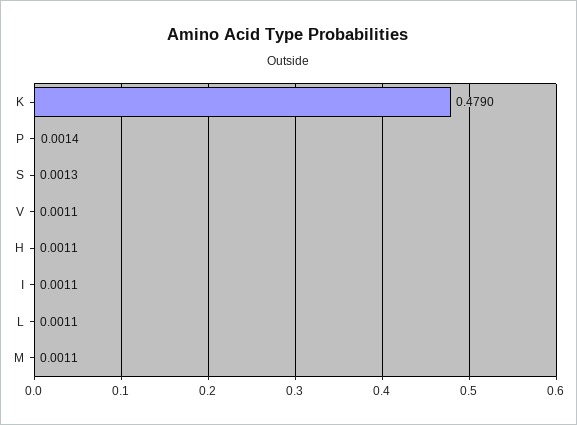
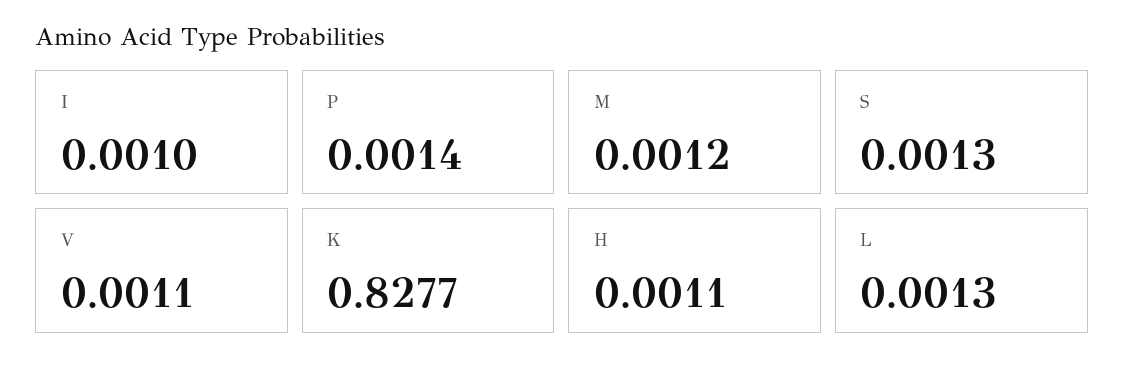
K: 0.479 -> 0.8277
I: 0.0011 -> 0.001
L: 0.0011 -> 0.0013
M: 0.0011 -> 0.0012

